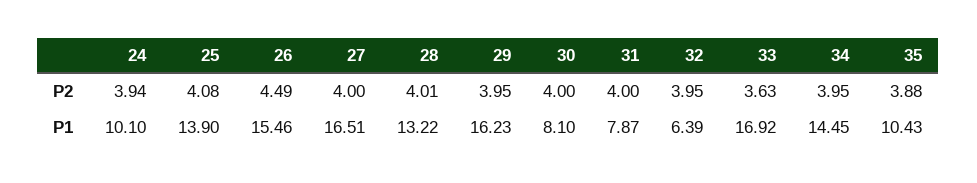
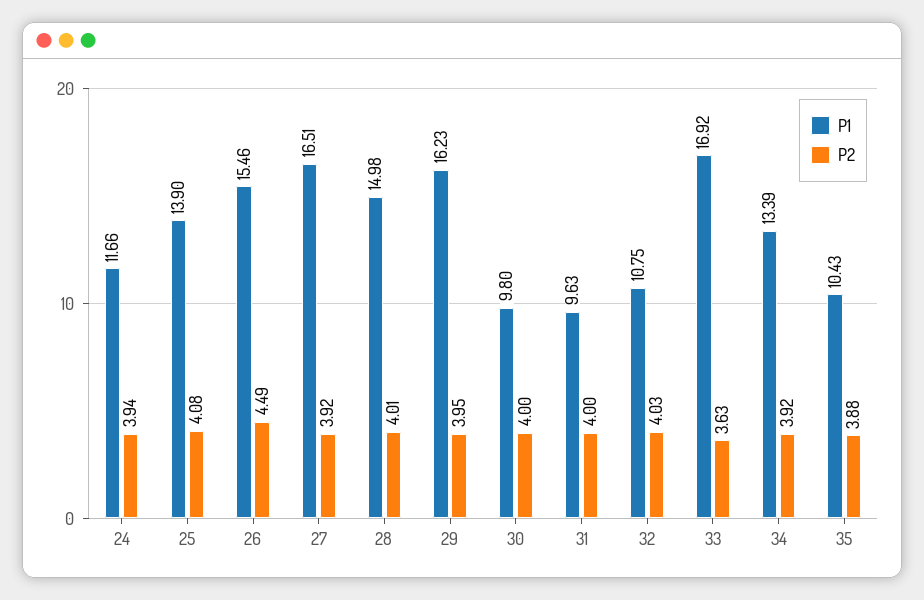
P2, 27: 4 -> 3.92
P2, 32: 3.95 -> 4.03
P2, 34: 3.95 -> 3.92
P1, 24: 10.1 -> 11.66
P1, 28: 13.22 -> 14.98
P1, 30: 8.1 -> 9.8
P1, 31: 7.87 -> 9.63
P1, 32: 6.39 -> 10.75
P1, 34: 14.45 -> 13.39

